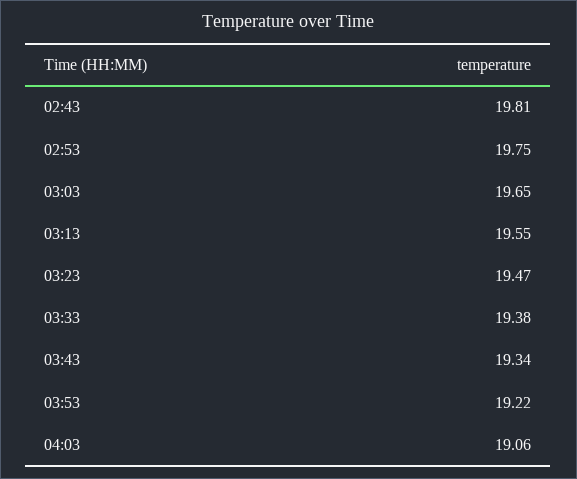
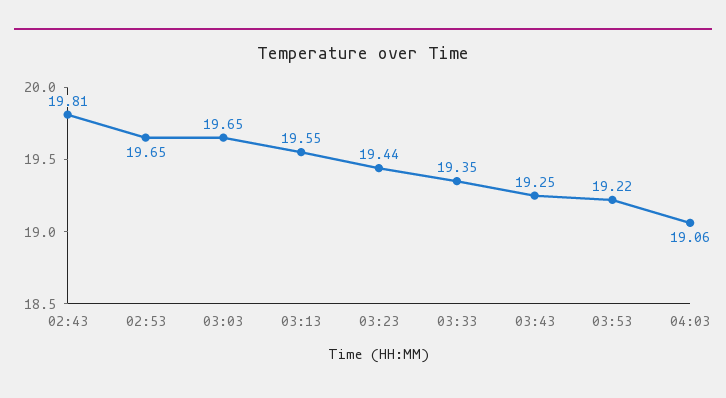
02:53: 19.75 -> 19.65
03:23: 19.47 -> 19.44
03:33: 19.38 -> 19.35
03:43: 19.34 -> 19.25

